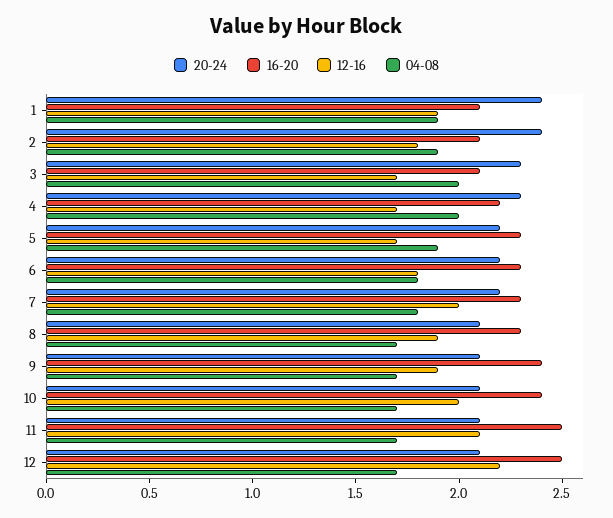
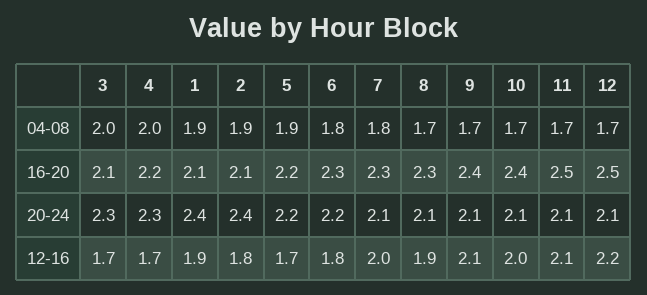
16-20, 5: 2.3 -> 2.2
20-24, 7: 2.2 -> 2.1
12-16, 9: 1.9 -> 2.1

